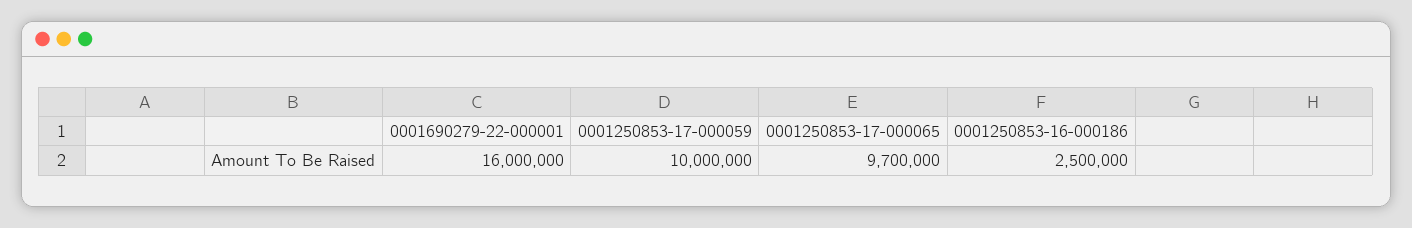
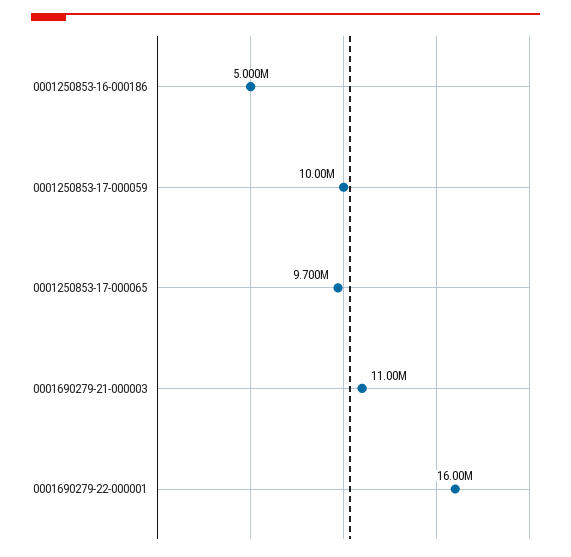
0001250853-16-000186: 2500000 -> 5000000
0001690279-21-000003: none -> 11000000

